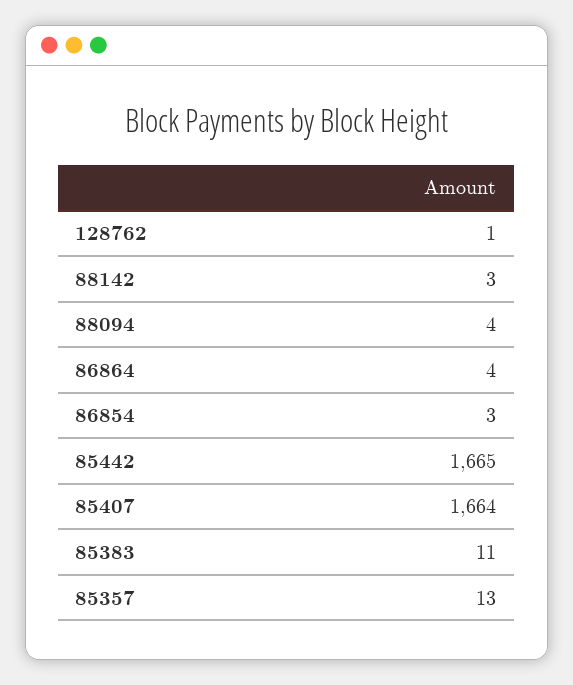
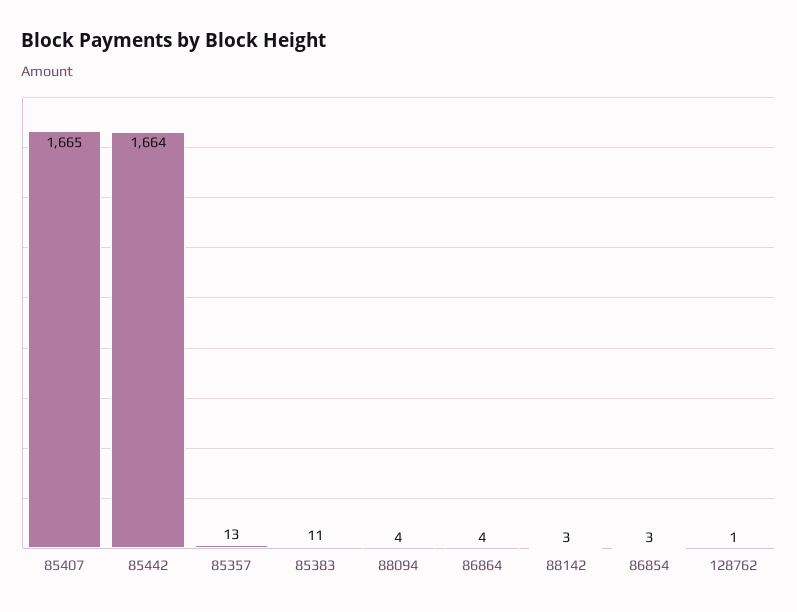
85442: 1665 -> 1664
85407: 1664 -> 1665

